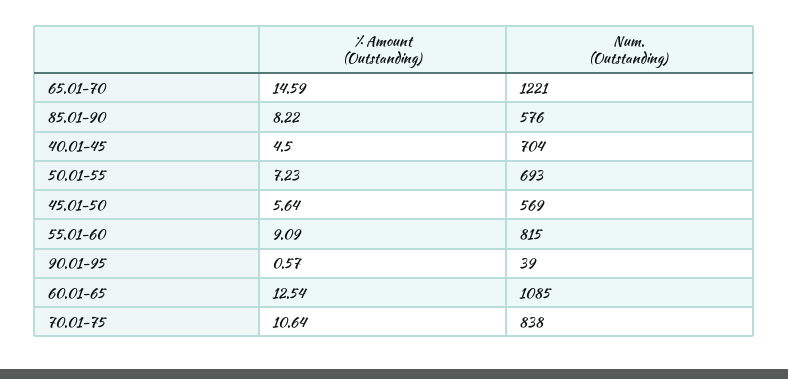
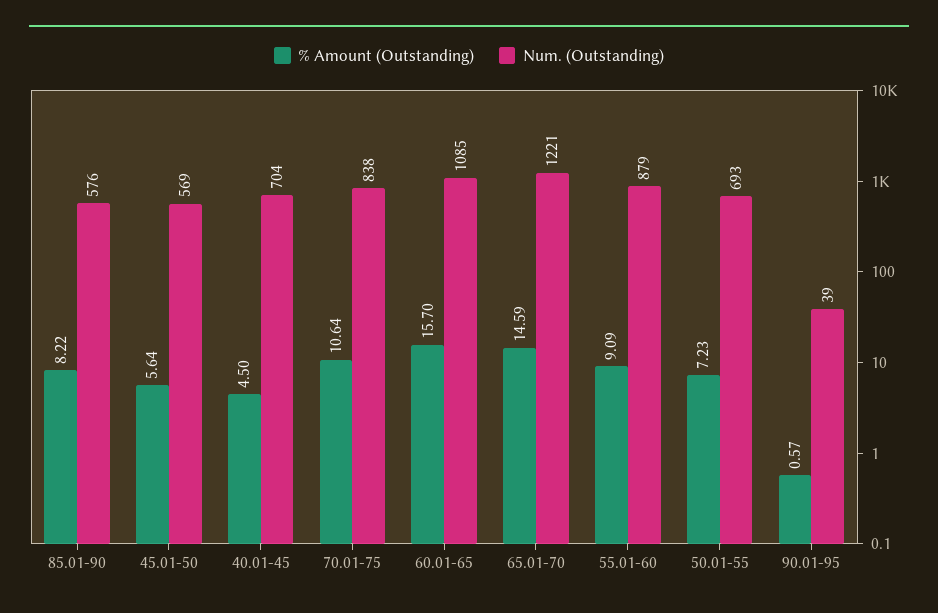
Num. (Outstanding), 55.01-60: 815 -> 879
% Amount (Outstanding), 60.01-65: 12.54 -> 15.7

